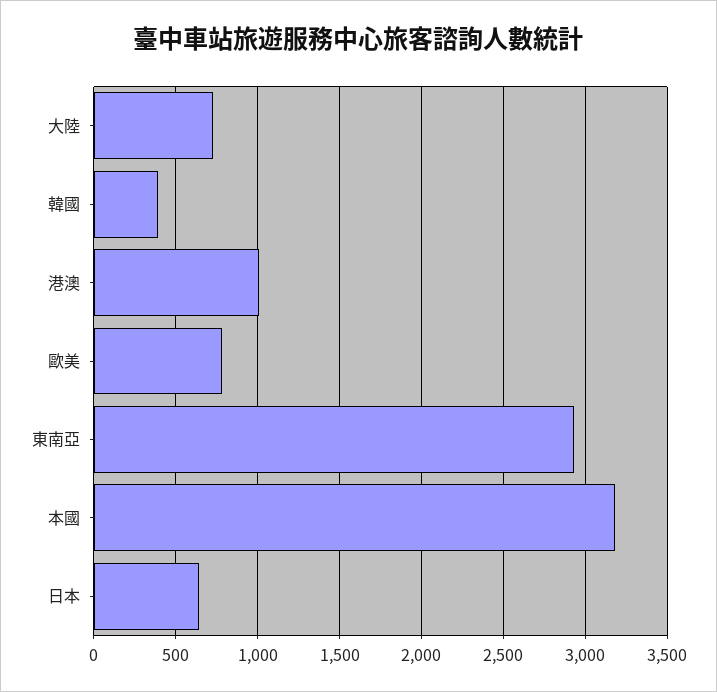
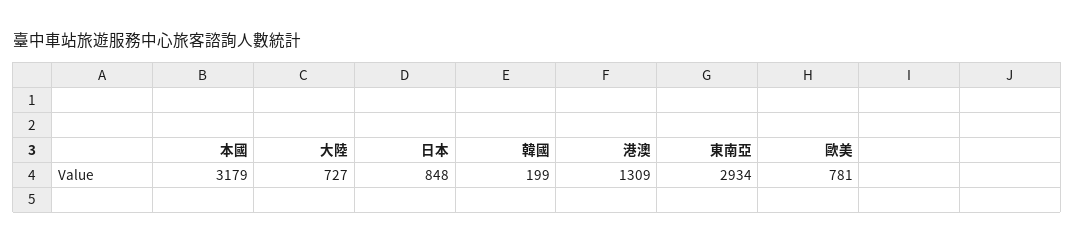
韓國: 400 -> 199
港澳: 1000 -> 1309
日本: 650 -> 848

